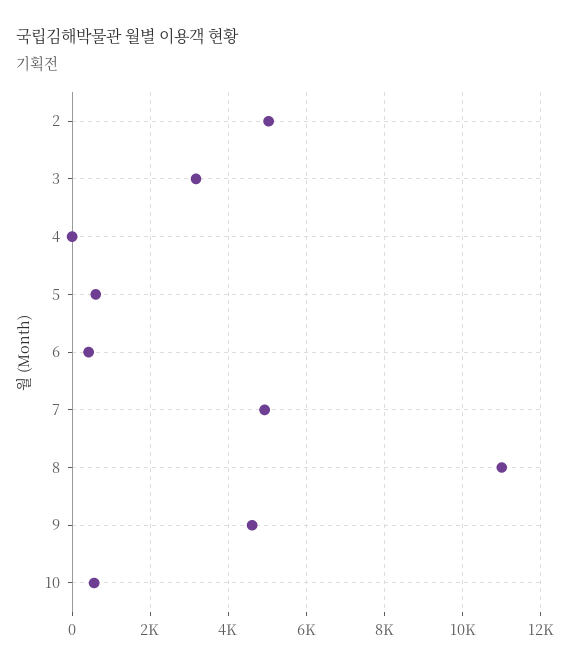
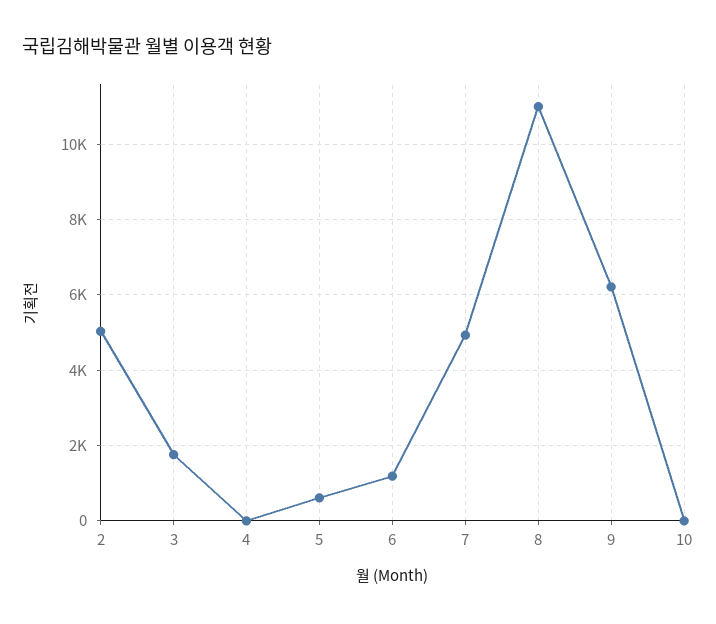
3: 3200 -> 1800
6: 400 -> 1200
9: 4600 -> 6200
10: 600 -> 0

